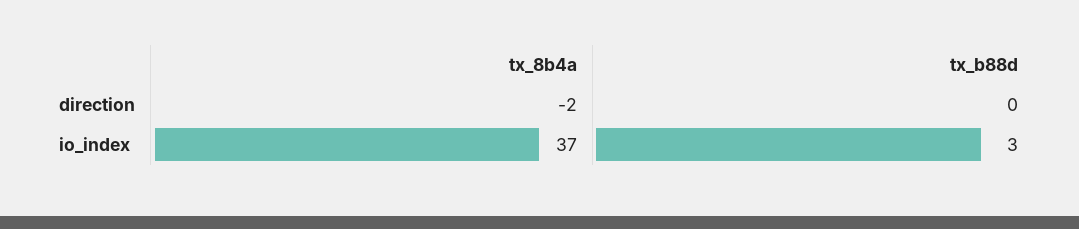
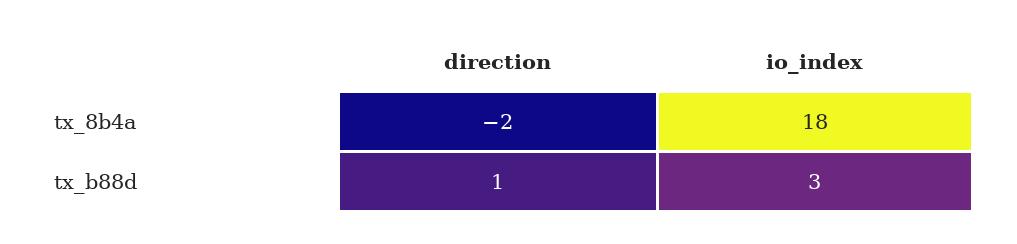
tx_b88d, direction: 0 -> 1
tx_8b4a, io_index: 37 -> 18

